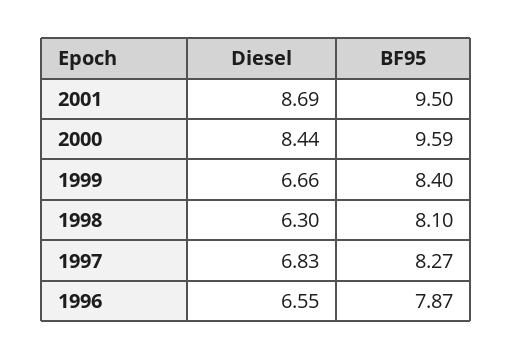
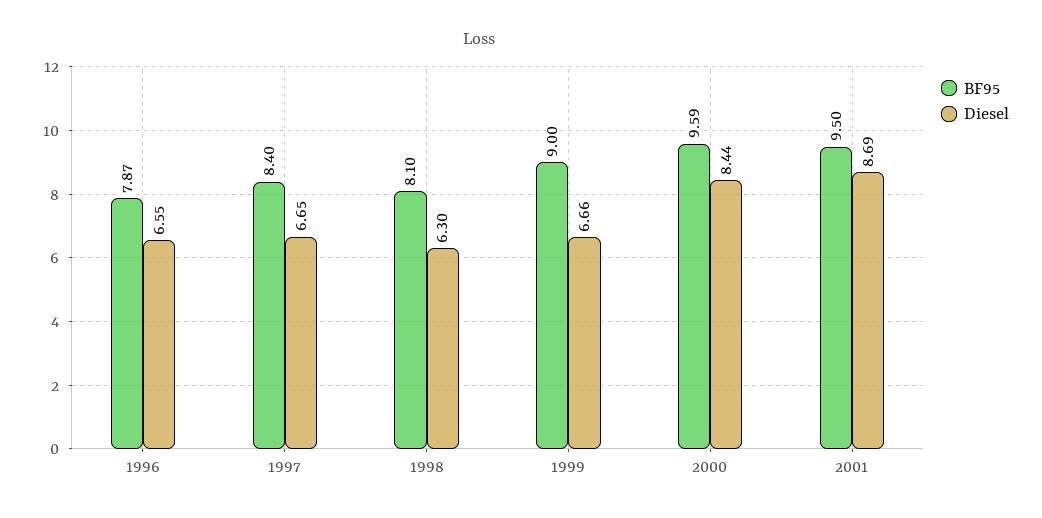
BF95, 1999: 8.4 -> 9
Diesel, 1997: 6.83 -> 6.65
BF95, 1997: 8.27 -> 8.4

